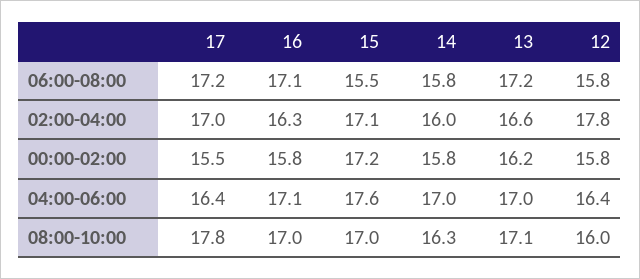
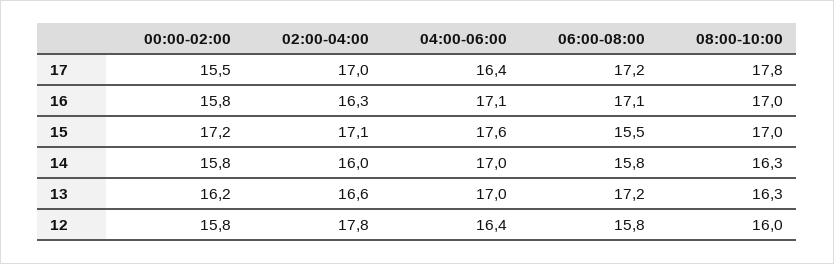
13, 08:00-10:00: 17.1 -> 16.3

